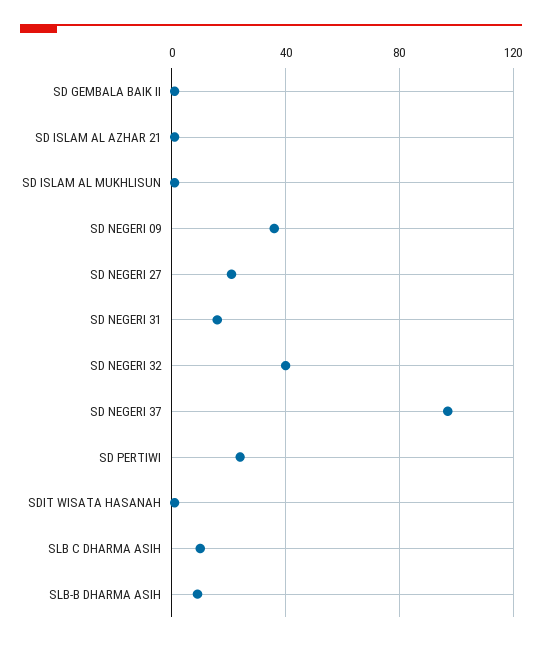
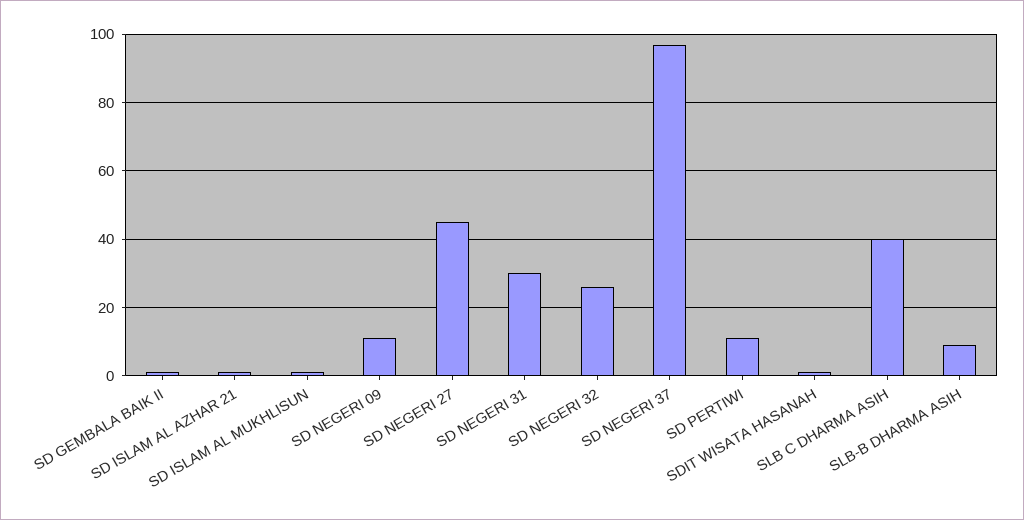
SD NEGERI 09: 35 -> 10
SD NEGERI 27: 20 -> 45
SD NEGERI 31: 15 -> 30
SD NEGERI 32: 40 -> 25
SD PERTIWI: 25 -> 10
SLB C DHARMA ASIH: 10 -> 40

